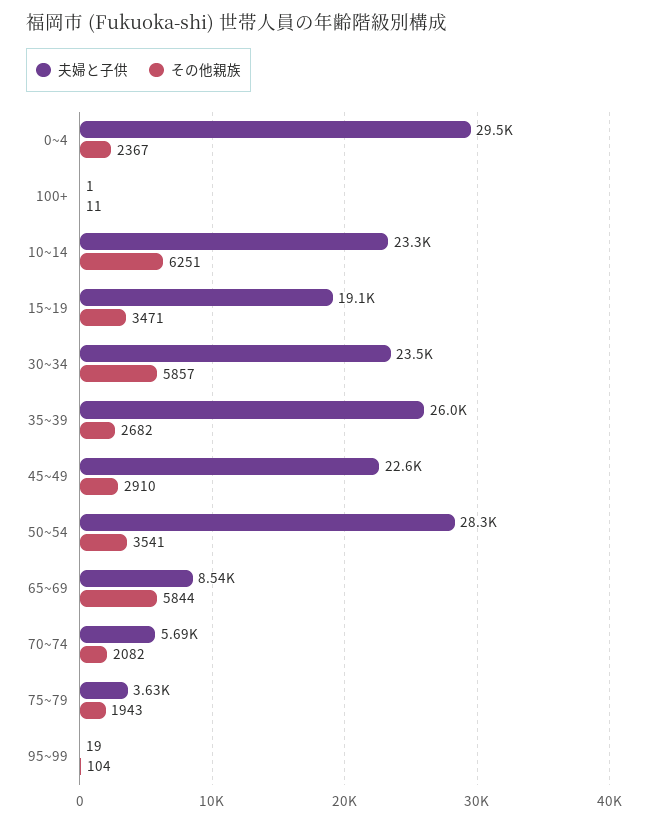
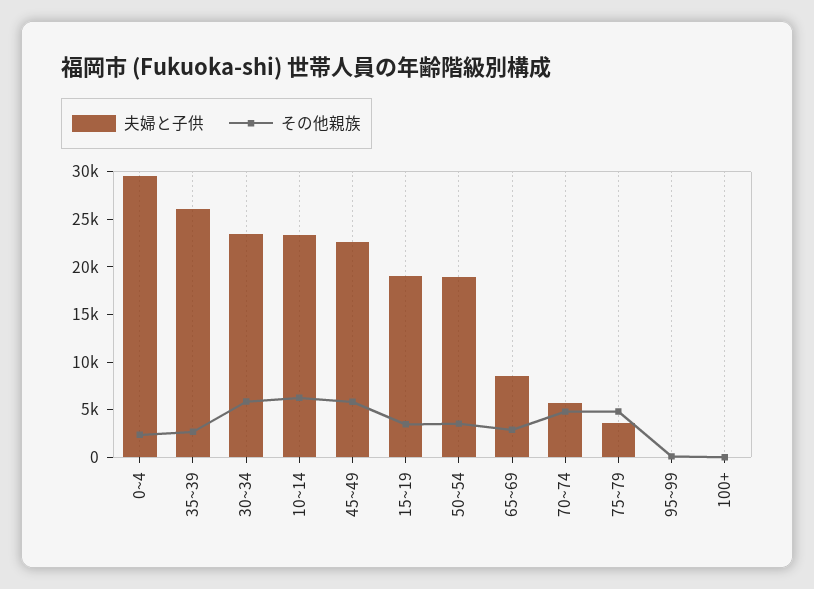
その他親族, 45~49: 2910 -> 6000
夫婦と子供, 50~54: 28300 -> 19000
その他親族, 65~69: 5844 -> 3000
その他親族, 70~74: 2082 -> 5000
その他親族, 75~79: 1943 -> 5000

